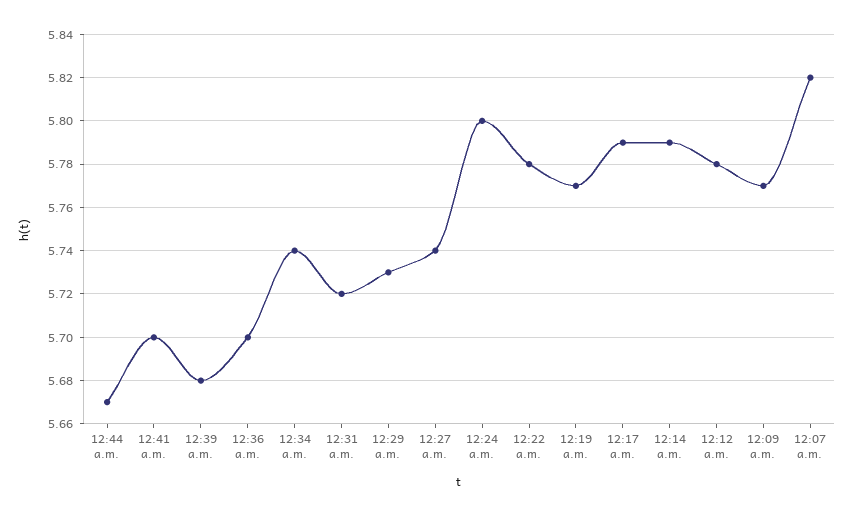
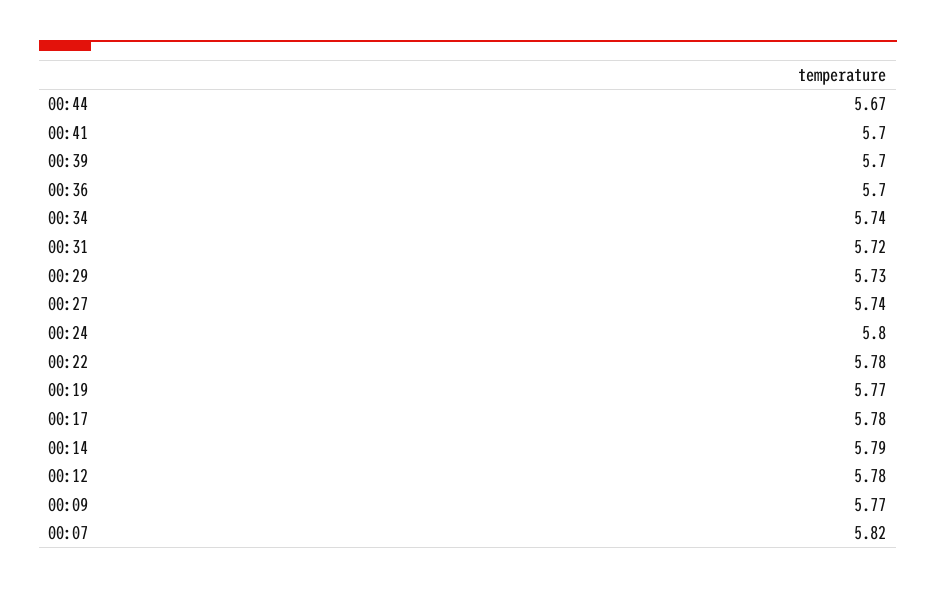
12:39 a.m.: 5.68 -> 5.7
12:17 a.m.: 5.79 -> 5.78

